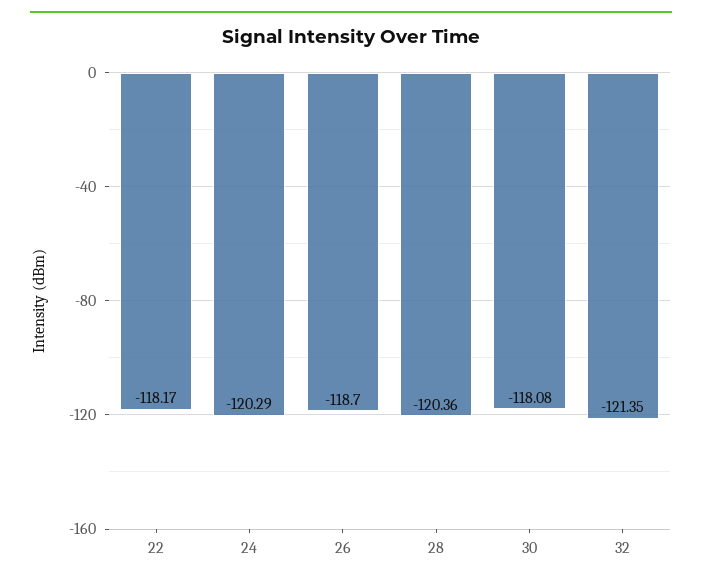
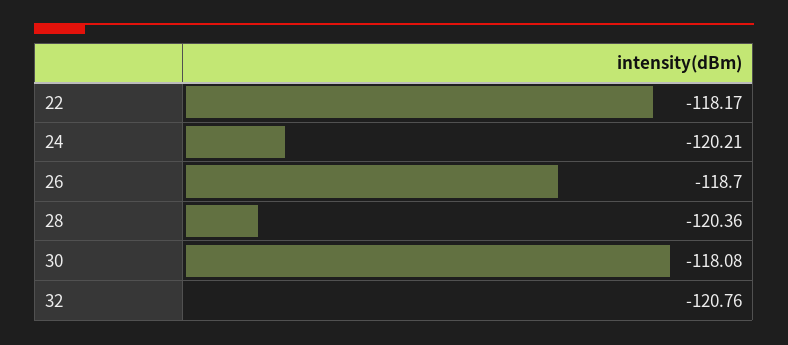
24: -120.29 -> -120.21
32: -121.35 -> -120.76

